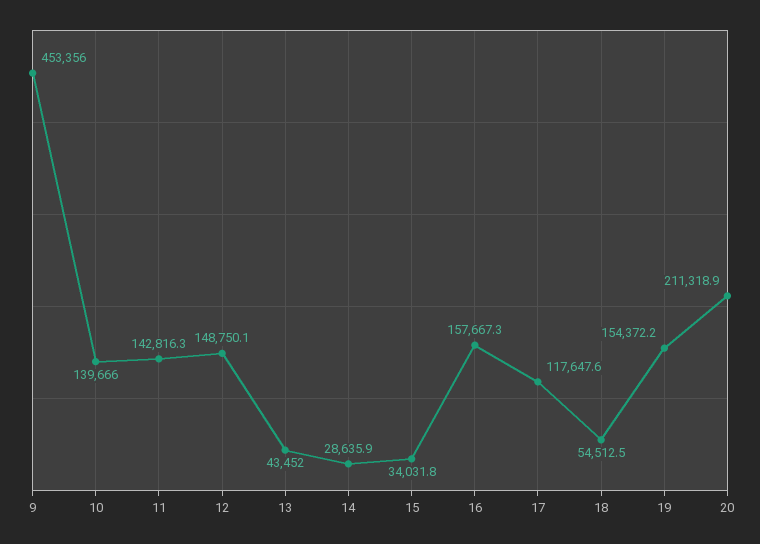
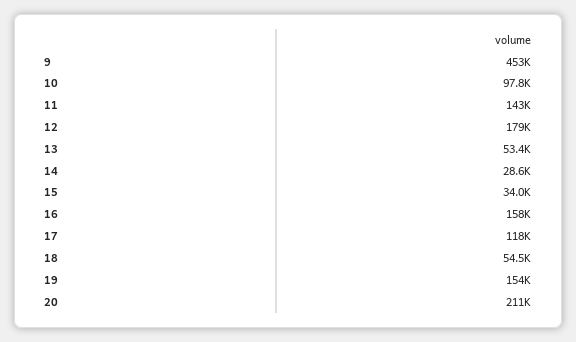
10: 139666 -> 97800
12: 148750.1 -> 179000
13: 43452 -> 53400

